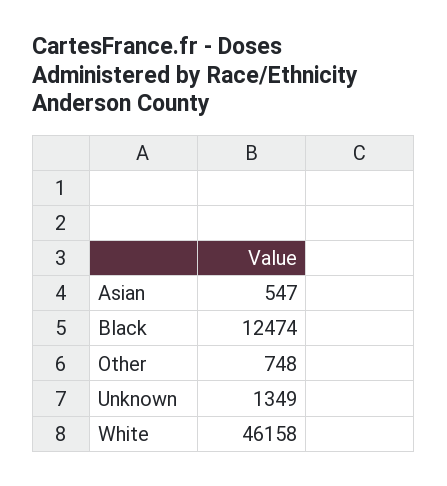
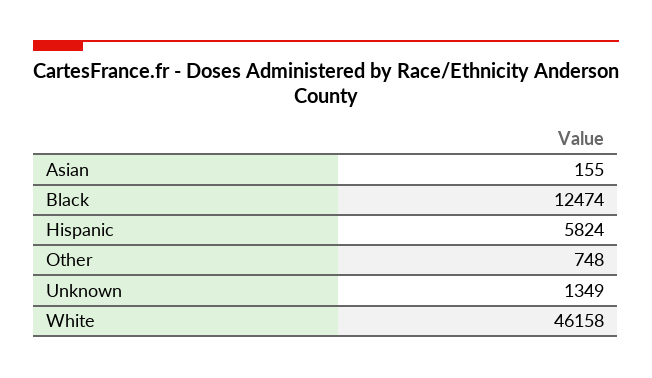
Asian: 547 -> 155
Hispanic: none -> 5824

